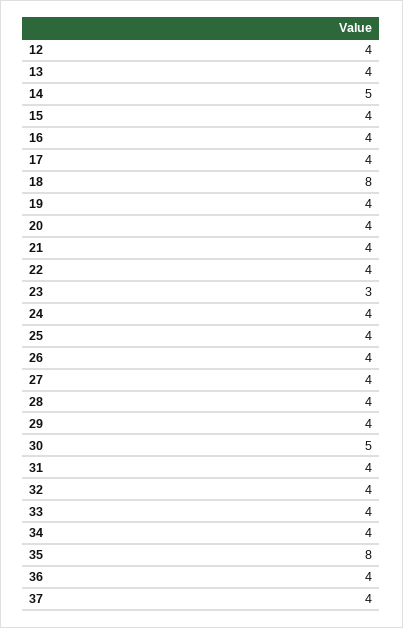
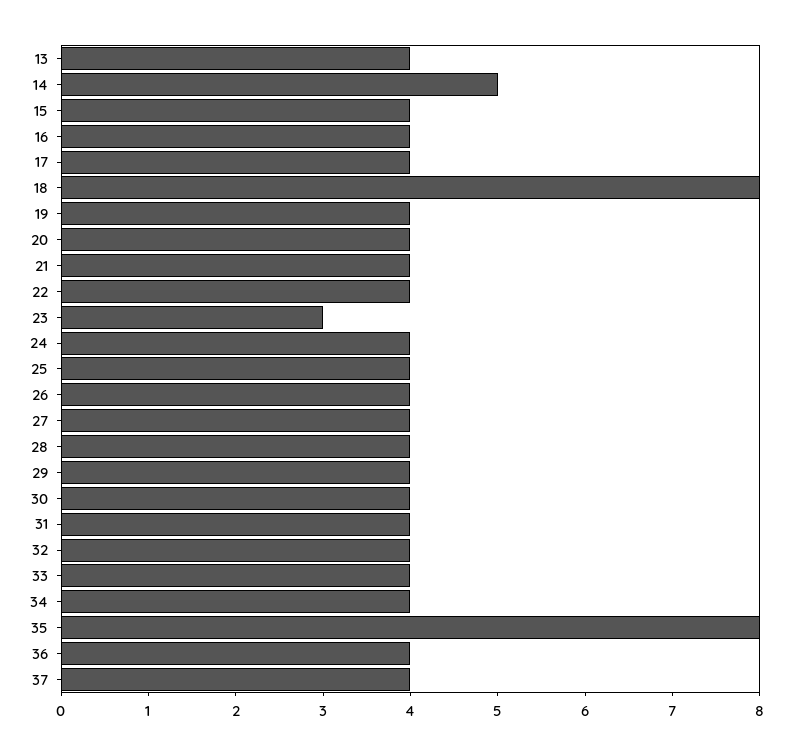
12: 4 -> none
30: 5 -> 4

